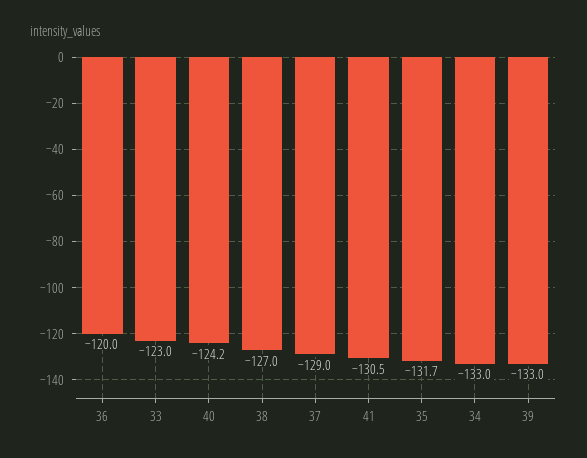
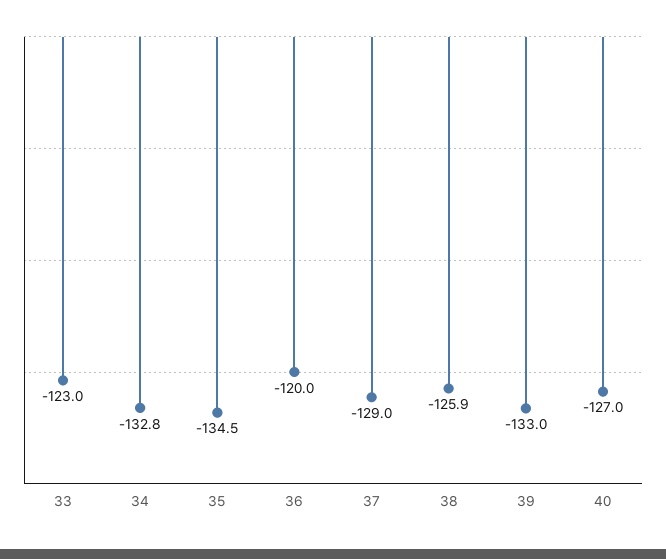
40: -124.2 -> -127
38: -127 -> -125.9
41: -130.5 -> none
35: -131.7 -> -134.5
34: -133 -> -132.8

